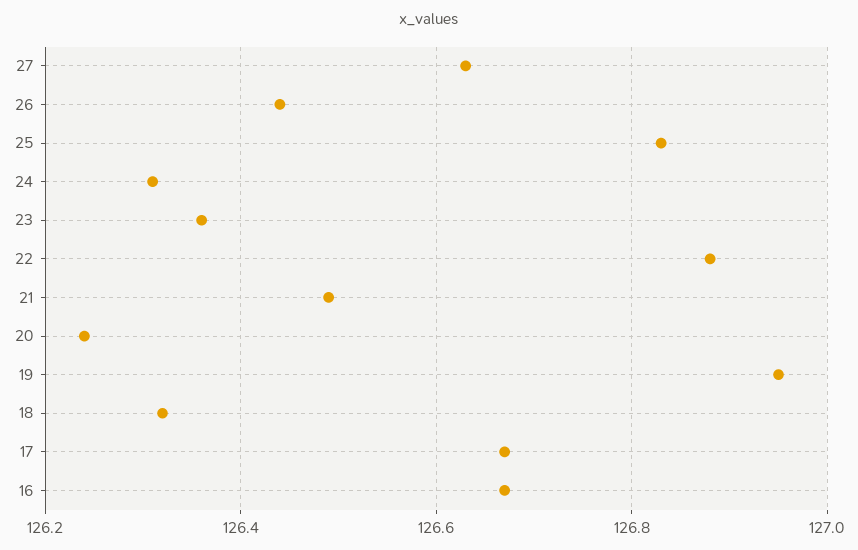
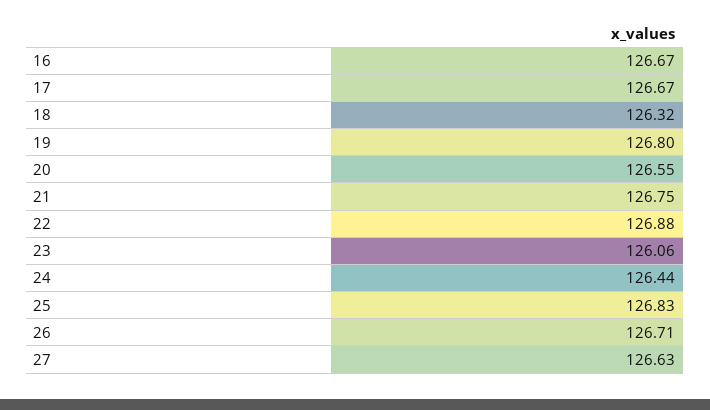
26: 126.45 -> 126.71
24: 126.3 -> 126.44
23: 126.35 -> 126.06
21: 126.5 -> 126.75
20: 126.25 -> 126.55
19: 126.95 -> 126.8

